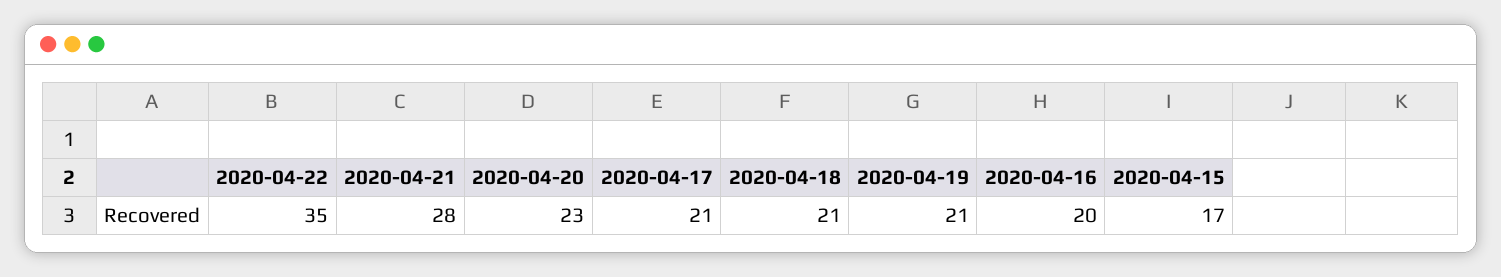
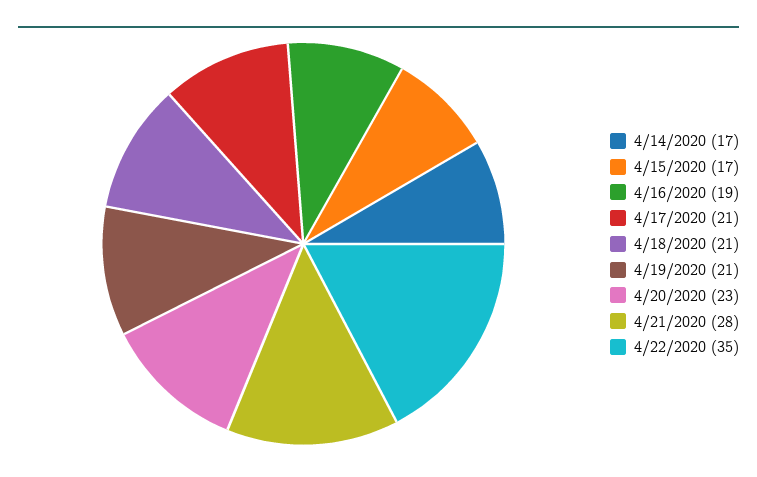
2020-04-16: 20 -> 19
4/14/2020: none -> 17

